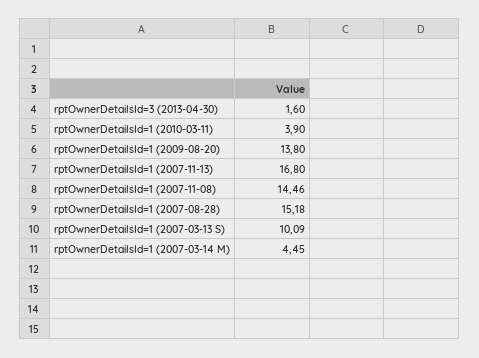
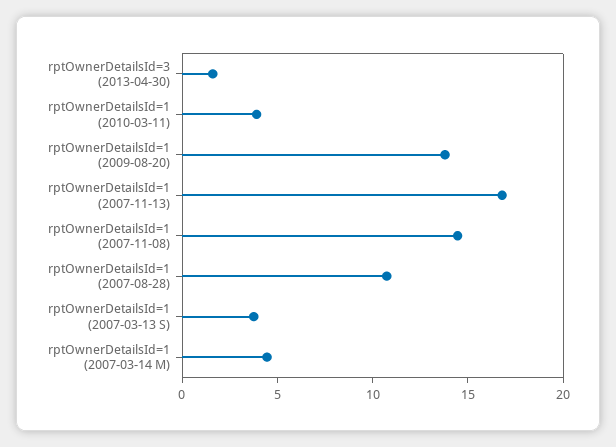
rptOwnerDetailsId=1 (2007-08-28): 15.18 -> 11
rptOwnerDetailsId=1 (2007-03-13 S): 10.09 -> 4

